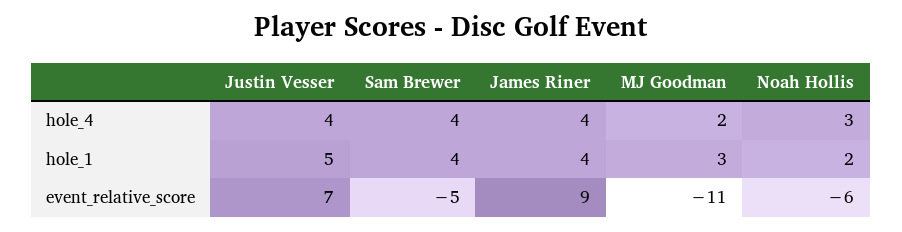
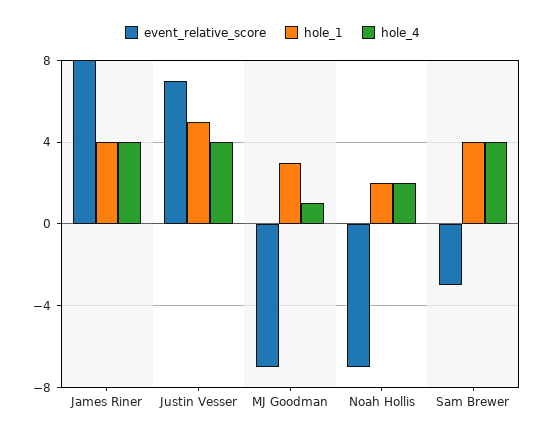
hole_4, MJ Goodman: 2 -> 1
hole_4, Noah Hollis: 3 -> 2
event_relative_score, Sam Brewer: -5 -> -3
event_relative_score, James Riner: 9 -> 8
event_relative_score, MJ Goodman: -11 -> -7
event_relative_score, Noah Hollis: -6 -> -7

